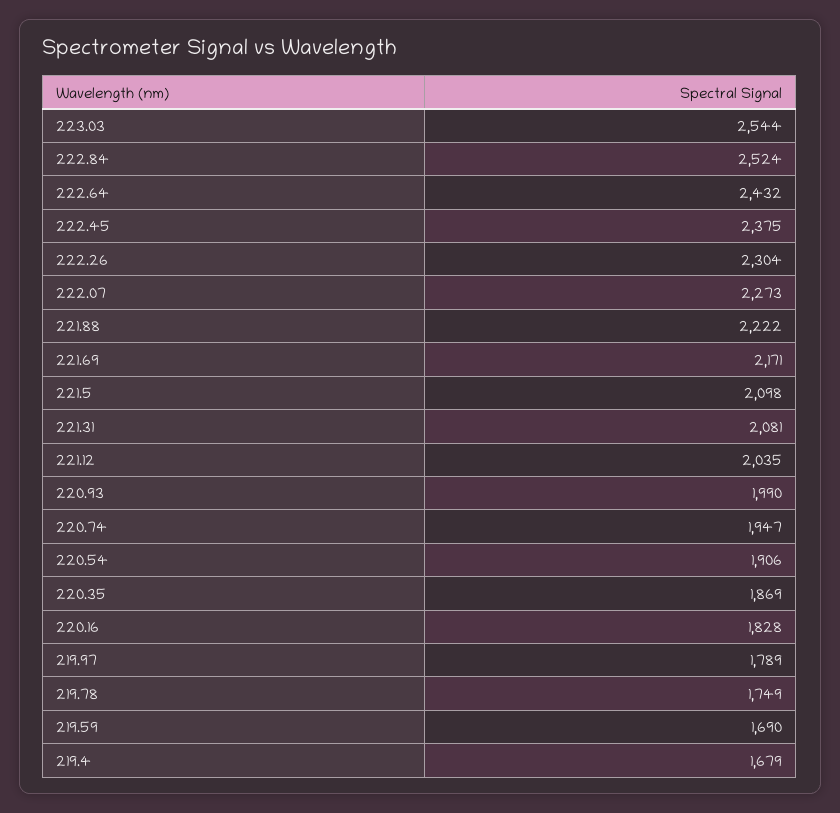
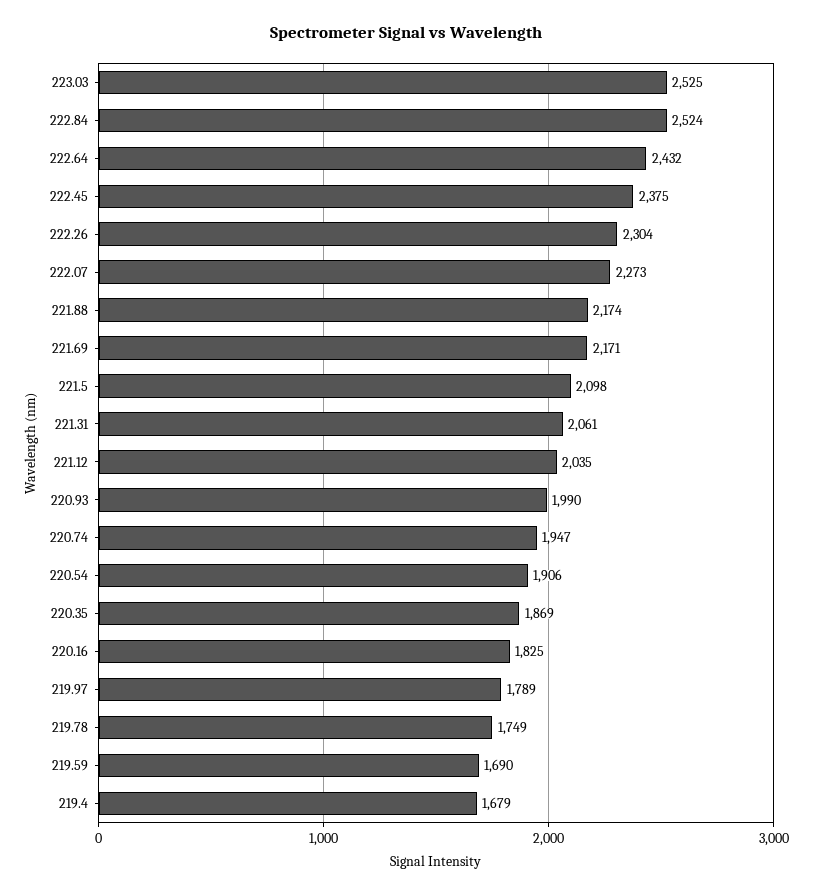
223.03: 2544 -> 2525
221.88: 2222 -> 2174
221.31: 2081 -> 2061
220.16: 1828 -> 1825

